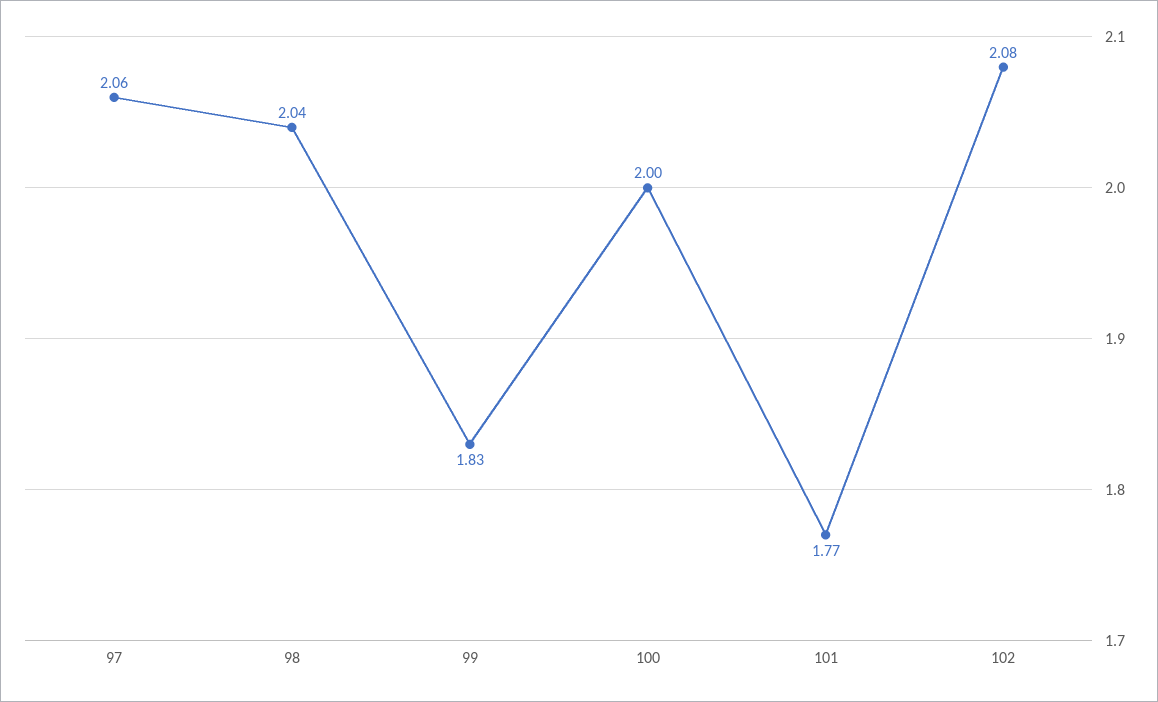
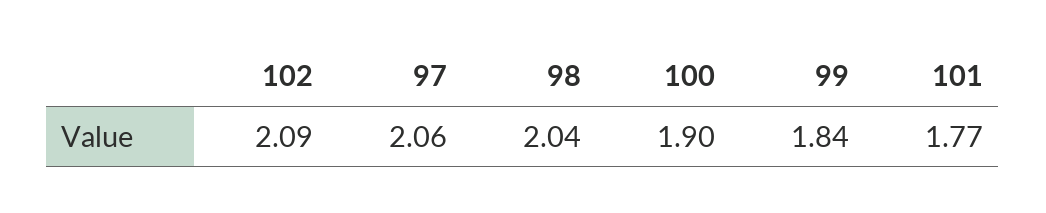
99: 1.83 -> 1.84
100: 2 -> 1.9
102: 2.08 -> 2.09

